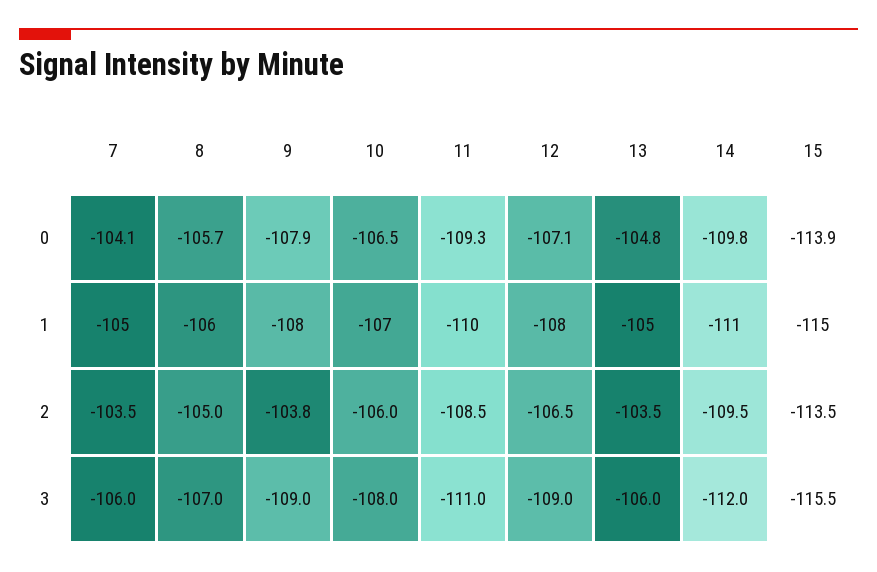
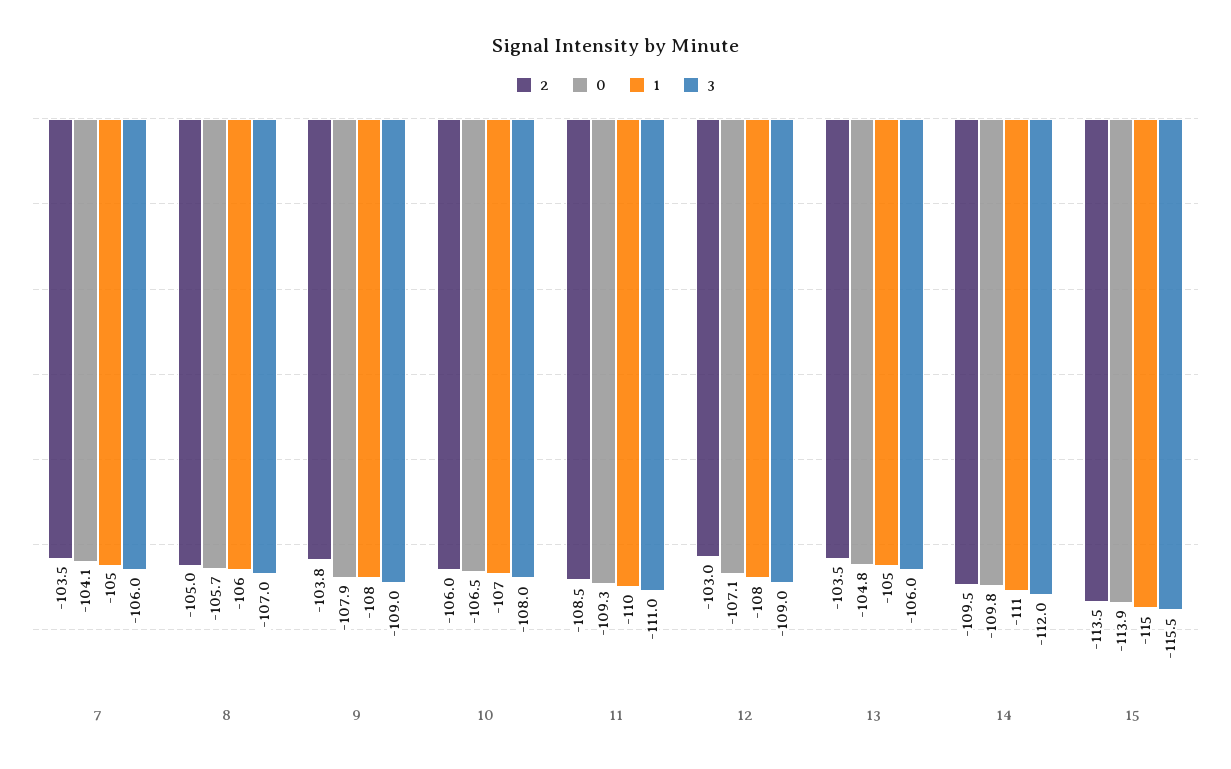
2, 12: -106.5 -> -103

